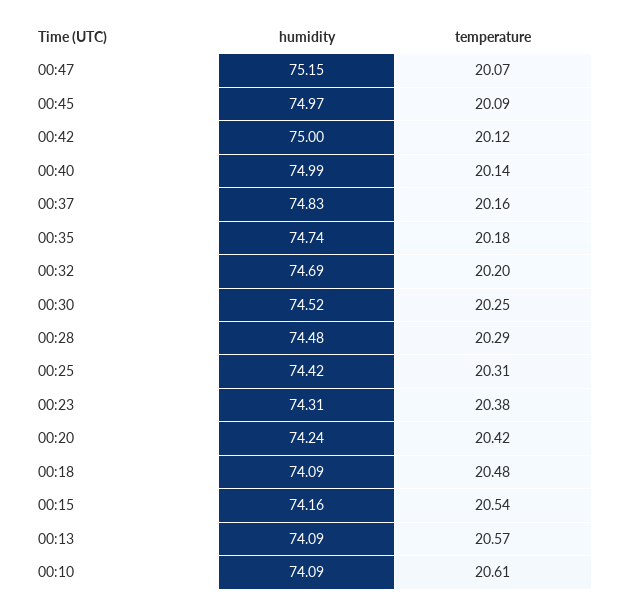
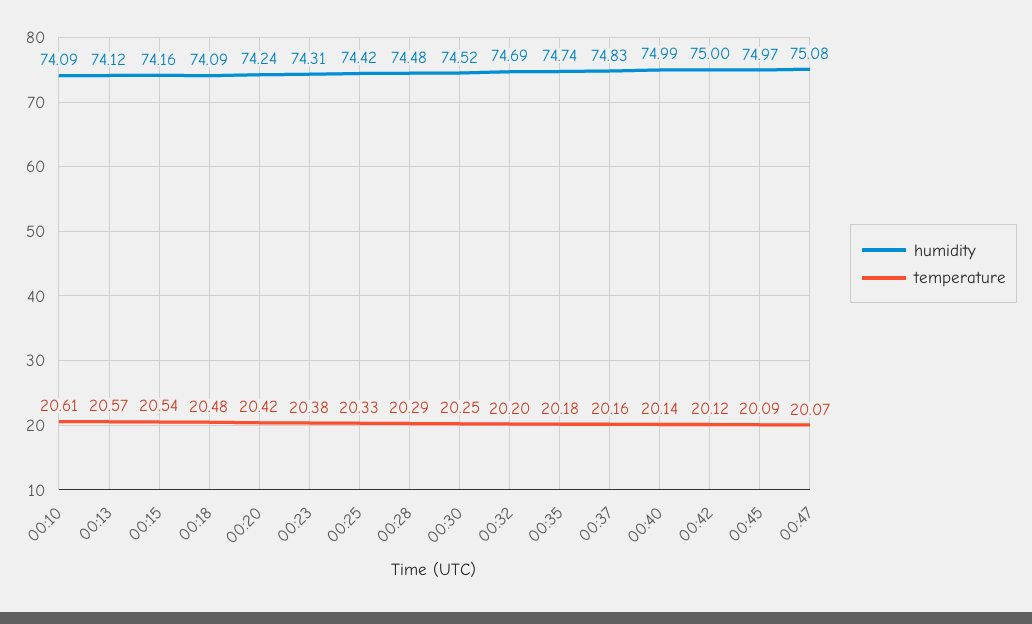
humidity, 00:47: 75.15 -> 75.08
temperature, 00:25: 20.31 -> 20.33
humidity, 00:13: 74.09 -> 74.12

